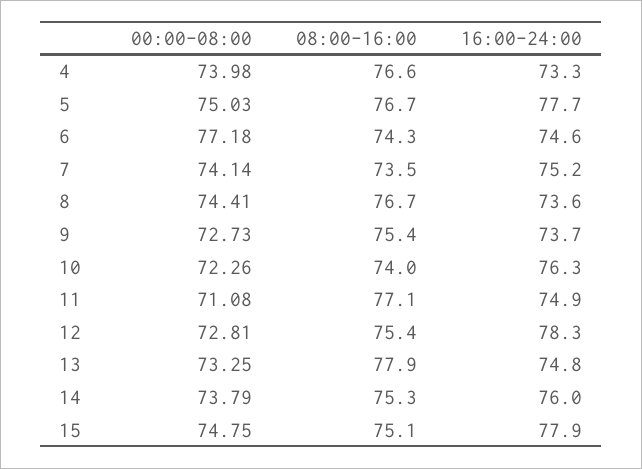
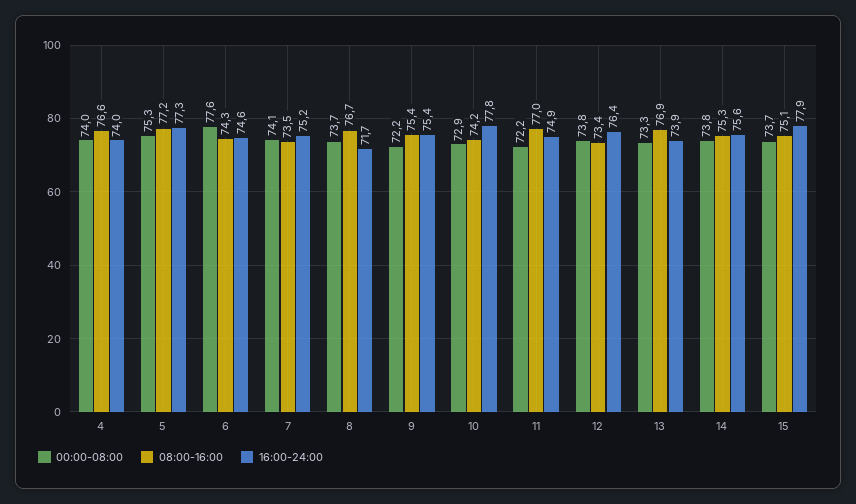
16:00-24:00, 4: 73.3 -> 74
00:00-08:00, 5: 75.03 -> 75.3
08:00-16:00, 5: 76.7 -> 77.2
16:00-24:00, 5: 77.7 -> 77.3
00:00-08:00, 6: 77.18 -> 77.6
00:00-08:00, 8: 74.41 -> 73.7
16:00-24:00, 8: 73.6 -> 71.7
00:00-08:00, 9: 72.73 -> 72.2
16:00-24:00, 9: 73.7 -> 75.4
00:00-08:00, 10: 72.26 -> 72.9
08:00-16:00, 10: 74 -> 74.2
16:00-24:00, 10: 76.3 -> 77.8
00:00-08:00, 11: 71.08 -> 72.2
08:00-16:00, 11: 77.1 -> 77
00:00-08:00, 12: 72.81 -> 73.8
08:00-16:00, 12: 75.4 -> 73.4
16:00-24:00, 12: 78.3 -> 76.4
08:00-16:00, 13: 77.9 -> 76.9
16:00-24:00, 13: 74.8 -> 73.9
16:00-24:00, 14: 76 -> 75.6
00:00-08:00, 15: 74.75 -> 73.7

